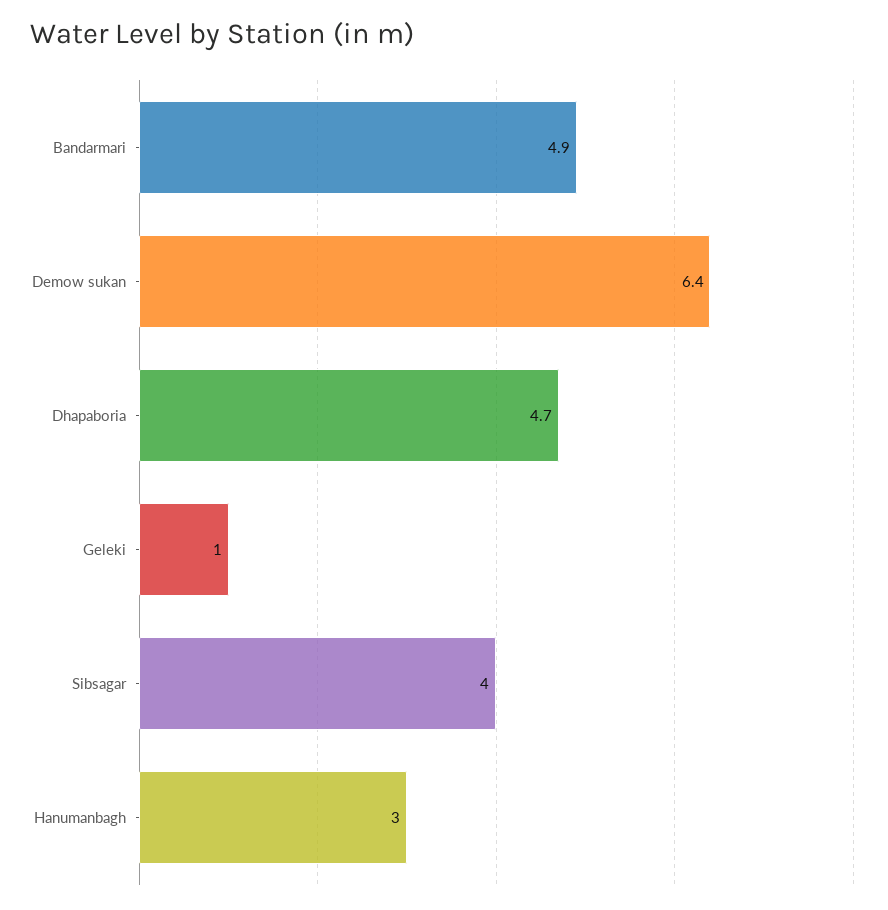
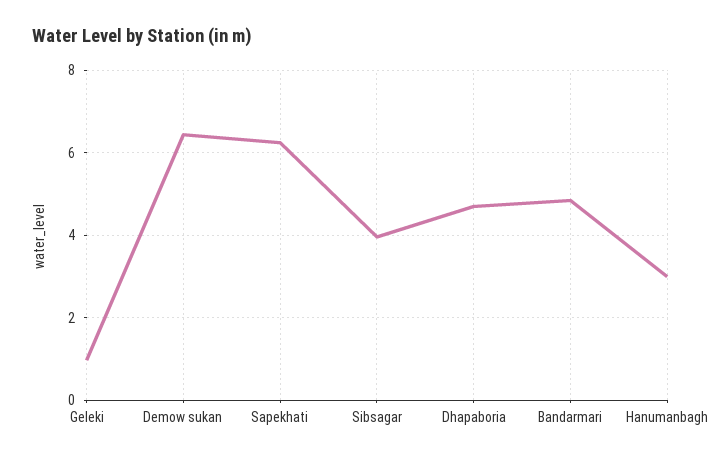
Sapekhati: none -> 6.2

